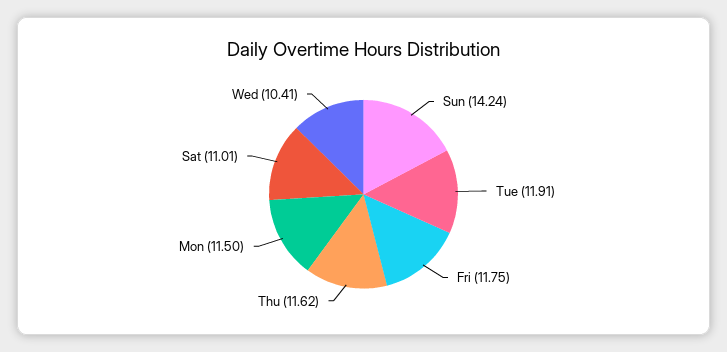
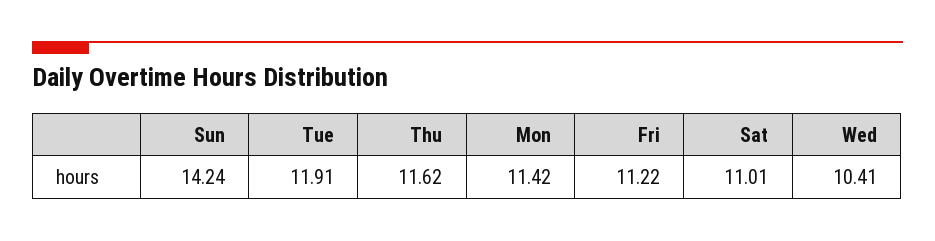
Fri: 11.75 -> 11.22
Mon: 11.5 -> 11.42

